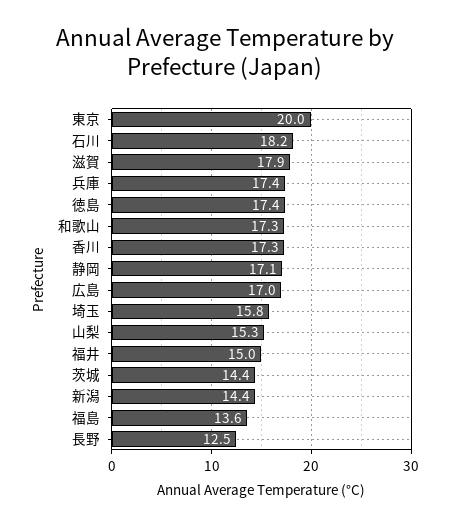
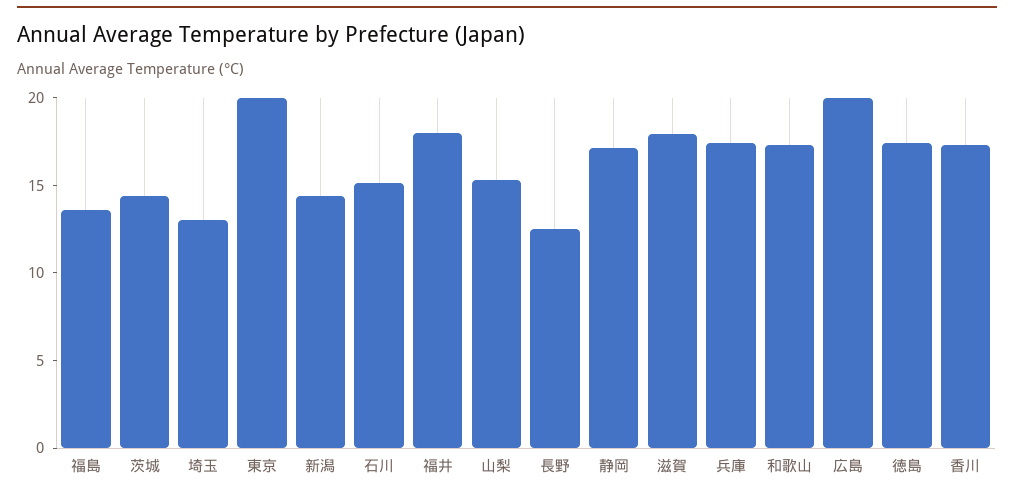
石川: 18.2 -> 15
広島: 17 -> 20
埼玉: 15.8 -> 13
福井: 15 -> 18

